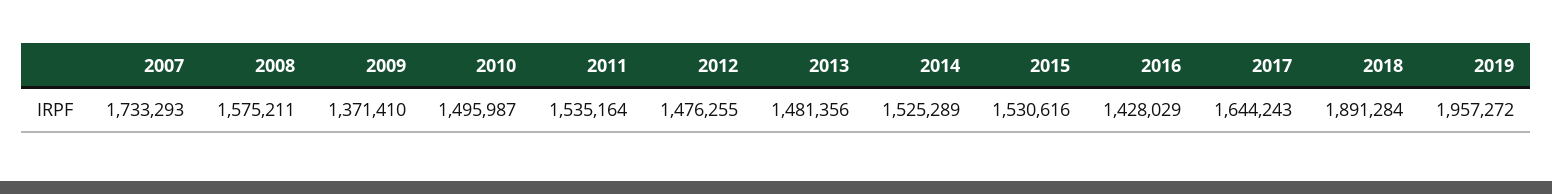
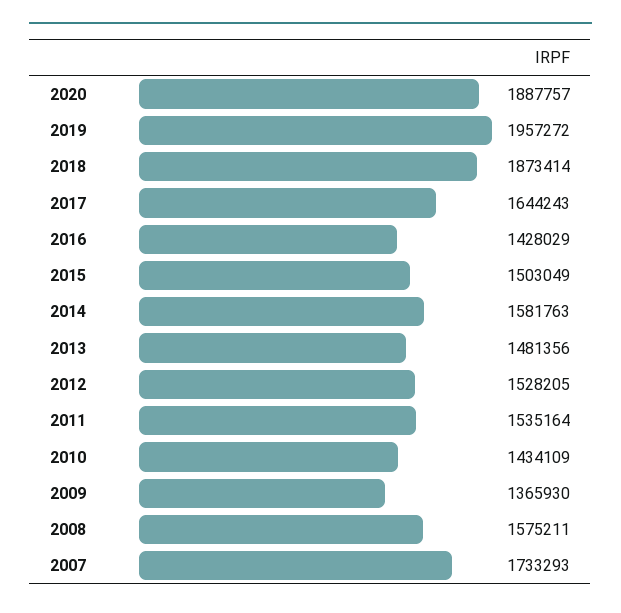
2009: 1371410 -> 1365930
2010: 1495987 -> 1434109
2012: 1476255 -> 1528205
2014: 1525289 -> 1581763
2015: 1530616 -> 1503049
2018: 1891284 -> 1873414
2020: none -> 1887757

